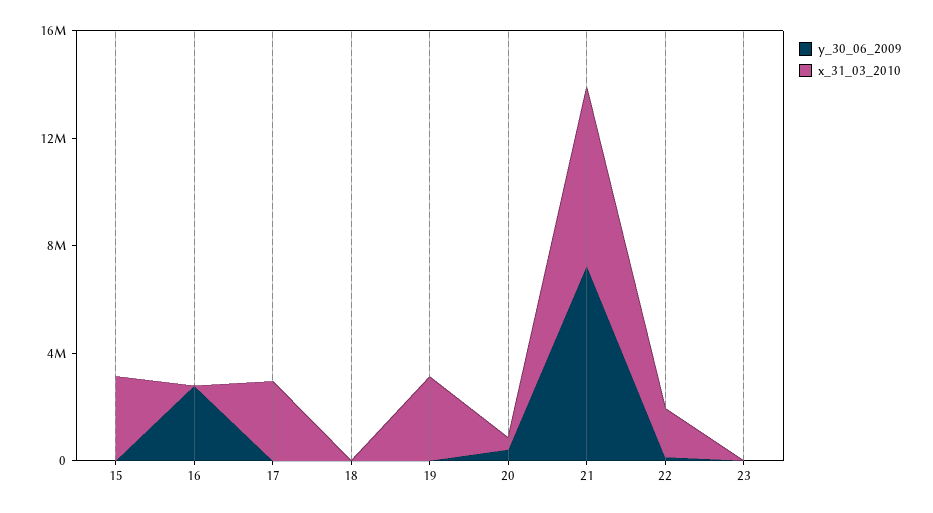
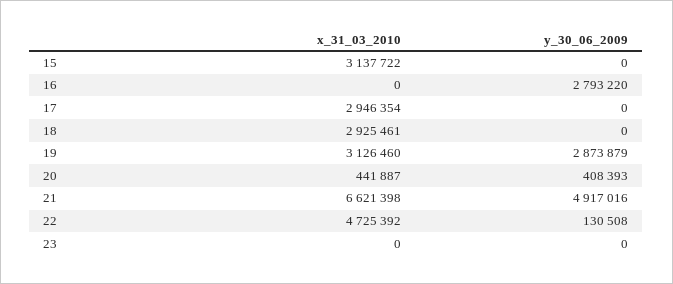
x_31_03_2010, 18: 0 -> 2925461
y_30_06_2009, 19: 0 -> 2873879
y_30_06_2009, 21: 7000000 -> 4917016
x_31_03_2010, 22: 2000000 -> 4725392

